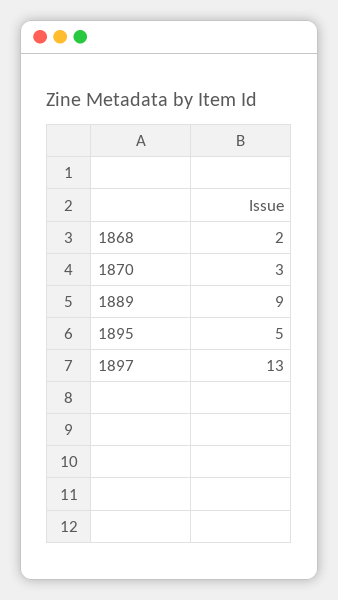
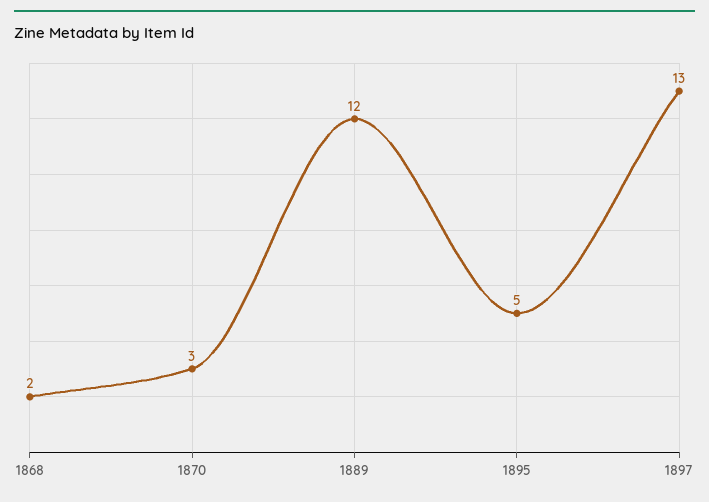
1889: 9 -> 12

